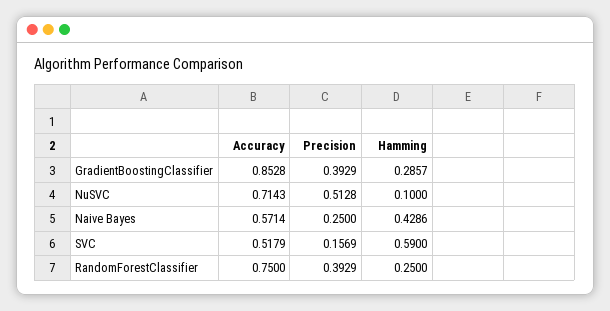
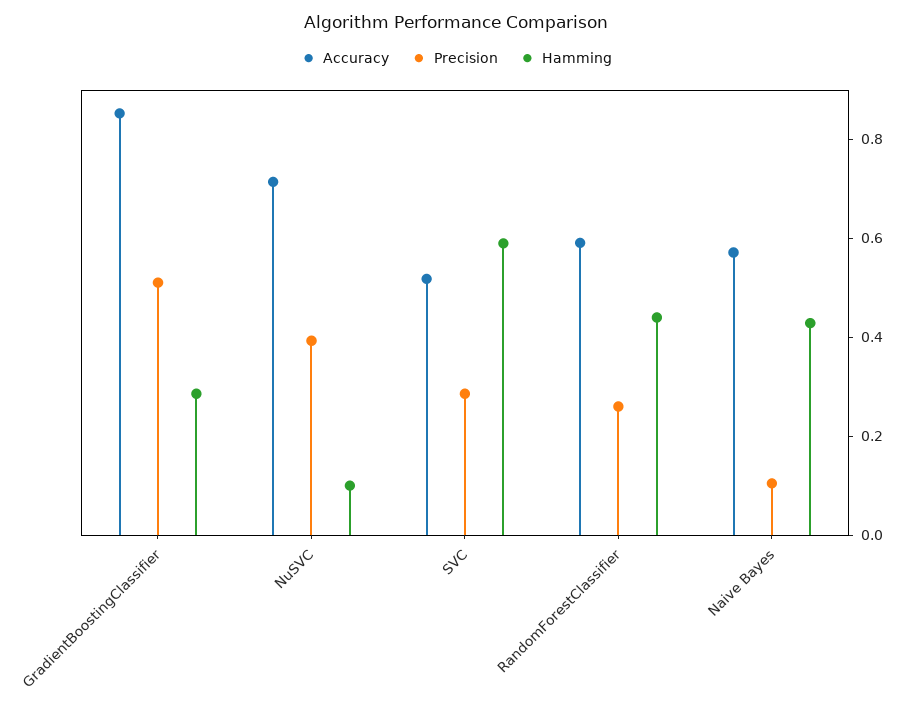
Precision, GradientBoostingClassifier: 0.3929 -> 0.5
Precision, NuSVC: 0.5128 -> 0.4
Precision, Naive Bayes: 0.25 -> 0.1
Precision, SVC: 0.1569 -> 0.3
Accuracy, RandomForestClassifier: 0.75 -> 0.6
Precision, RandomForestClassifier: 0.3929 -> 0.25
Hamming, RandomForestClassifier: 0.25 -> 0.45

